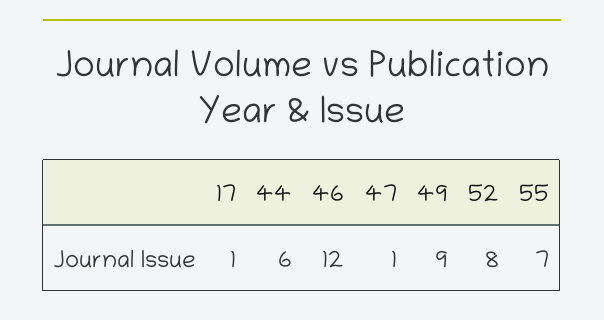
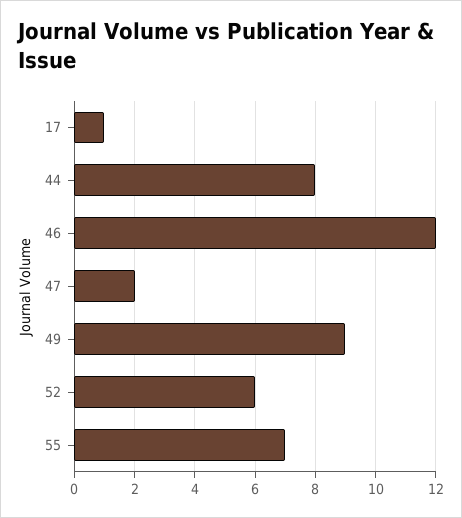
44: 6 -> 8
47: 1 -> 2
52: 8 -> 6

